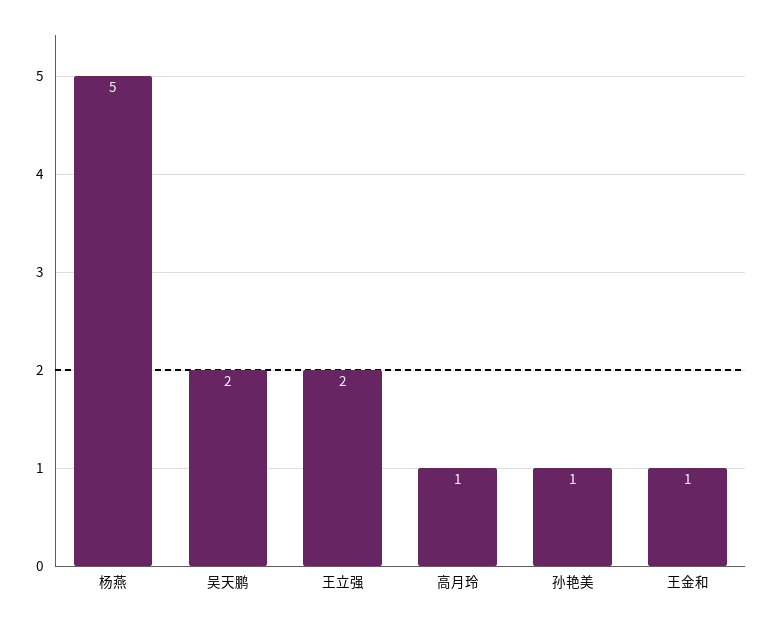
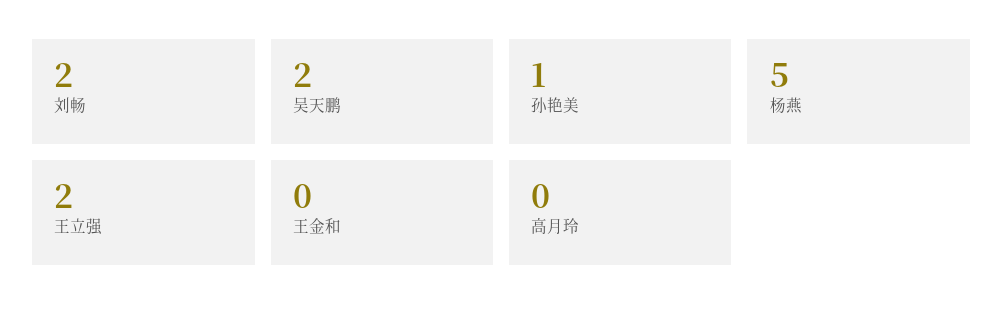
高月玲: 1 -> 0
王金和: 1 -> 0
刘畅: none -> 2

